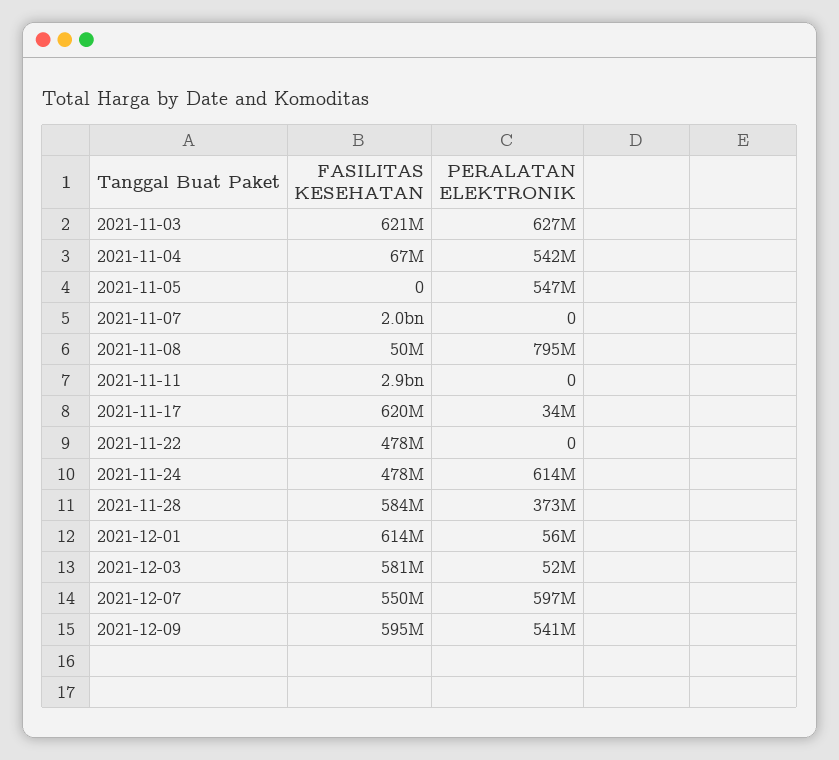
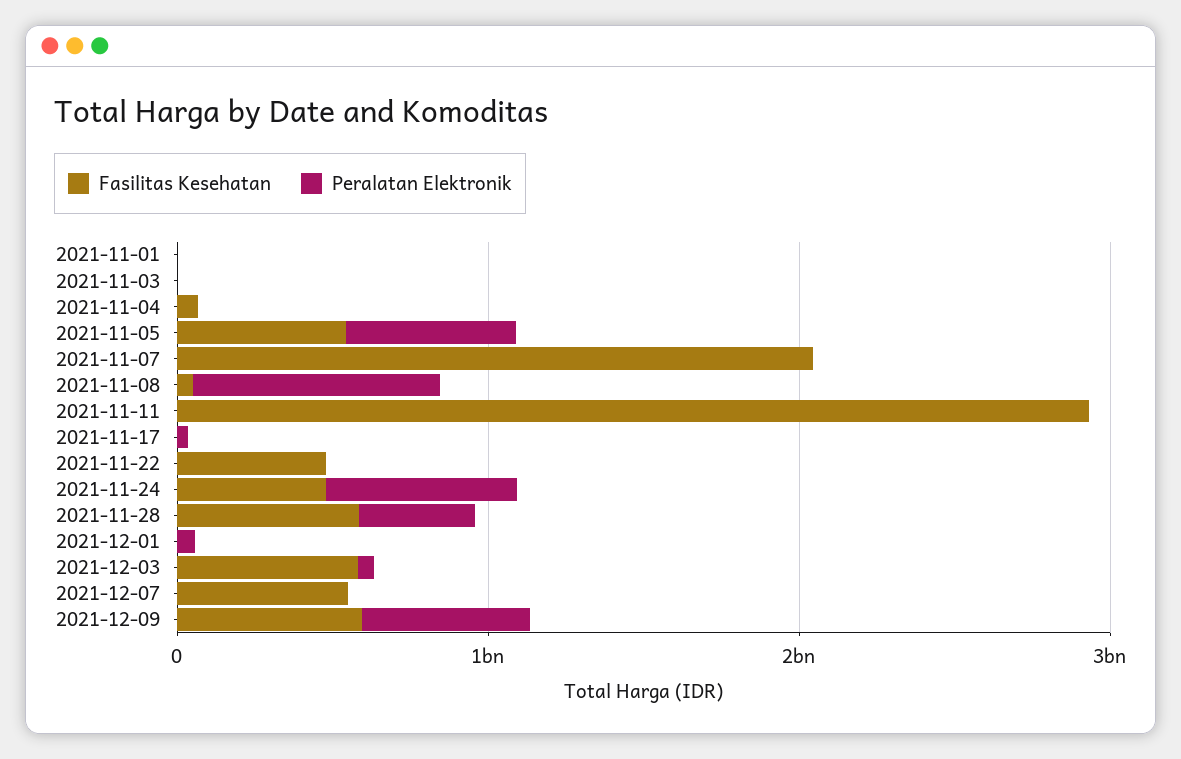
FASILITAS KESEHATAN, 2021-11-03: 621000000 -> 0
PERALATAN ELEKTRONIK, 2021-11-03: 627000000 -> 0
PERALATAN ELEKTRONIK, 2021-11-04: 542000000 -> 0
FASILITAS KESEHATAN, 2021-11-05: 0 -> 600000000
FASILITAS KESEHATAN, 2021-11-17: 620000000 -> 0
FASILITAS KESEHATAN, 2021-12-01: 614000000 -> 0
PERALATAN ELEKTRONIK, 2021-12-07: 597000000 -> 0
FASILITAS KESEHATAN, 2021-11-01: none -> 0
PERALATAN ELEKTRONIK, 2021-11-01: none -> 0

